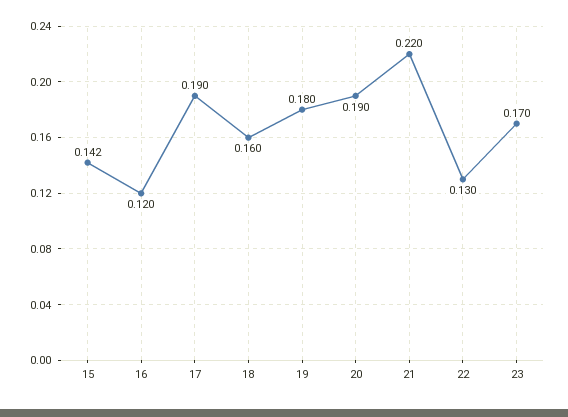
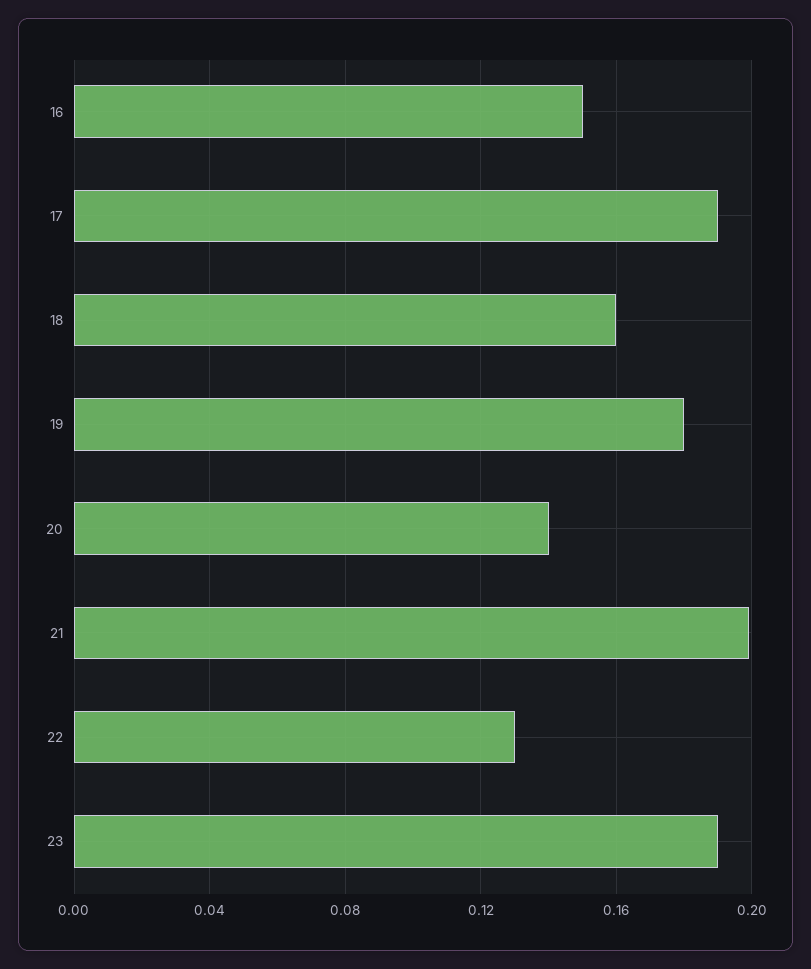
15: 0.142 -> none
16: 0.12 -> 0.15
20: 0.19 -> 0.14
21: 0.22 -> 0.2
23: 0.17 -> 0.19

